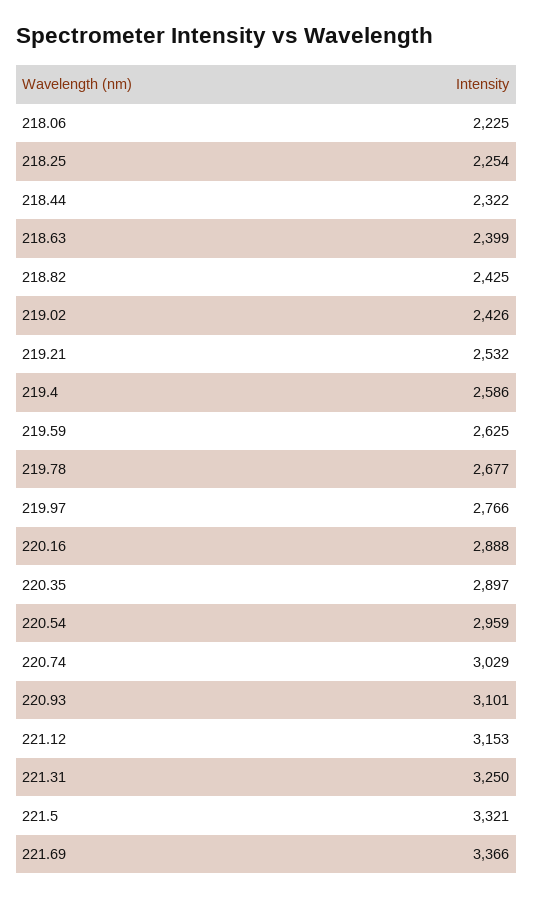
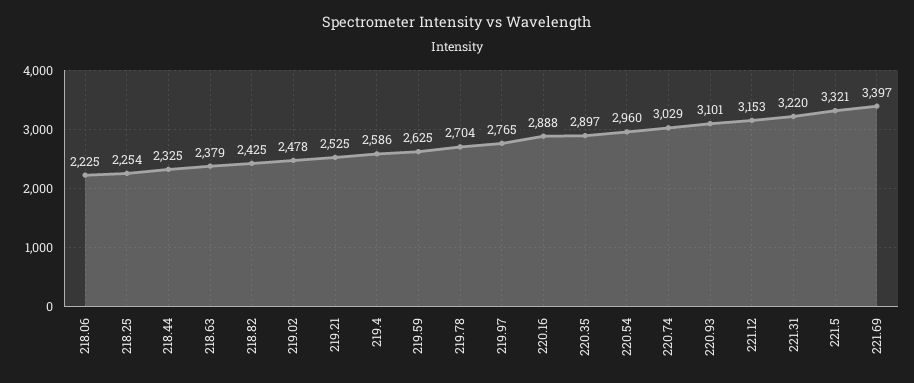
218.44: 2322 -> 2325
218.63: 2399 -> 2379
219.02: 2426 -> 2478
219.21: 2532 -> 2525
219.78: 2677 -> 2704
219.97: 2766 -> 2765
220.54: 2959 -> 2960
221.31: 3250 -> 3220
221.69: 3366 -> 3397

